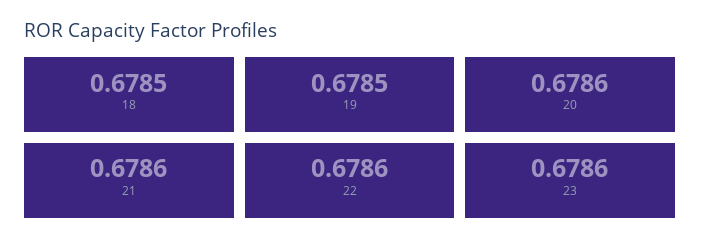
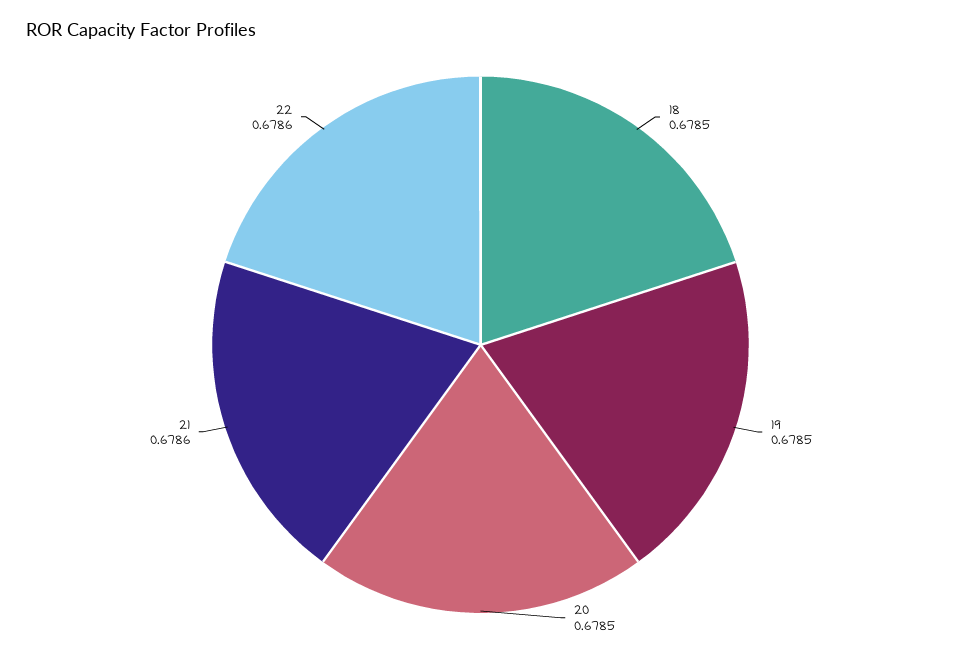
20: 0.6786 -> 0.6785
23: 0.6786 -> none

